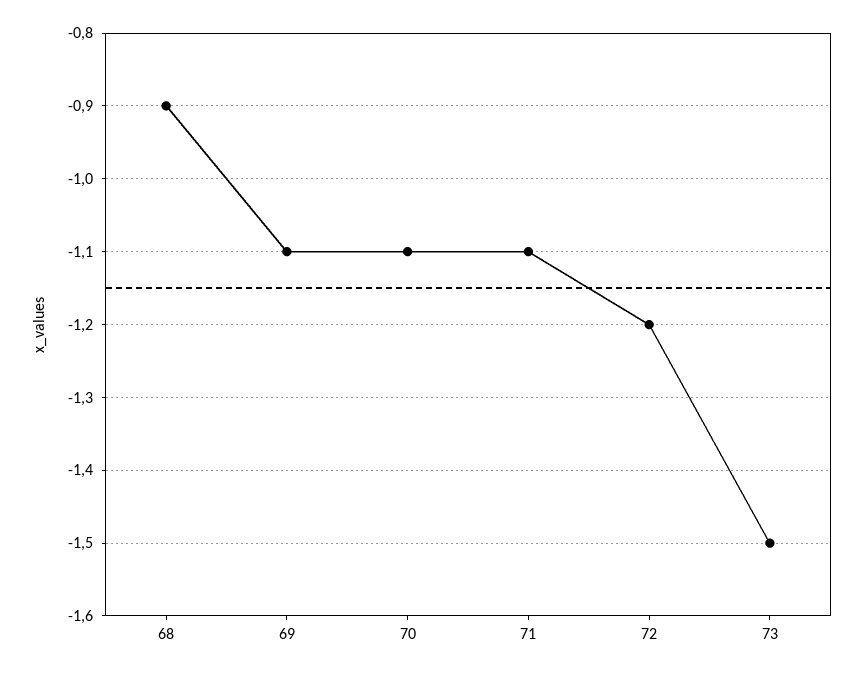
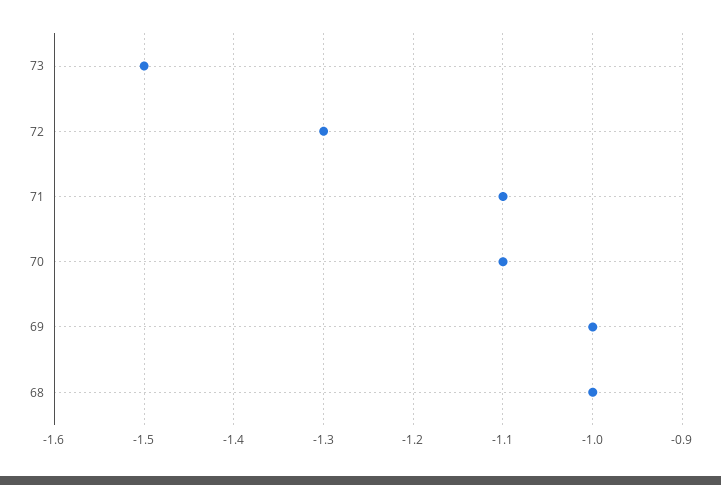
68: -0.9 -> -1
69: -1.1 -> -1
72: -1.2 -> -1.3

